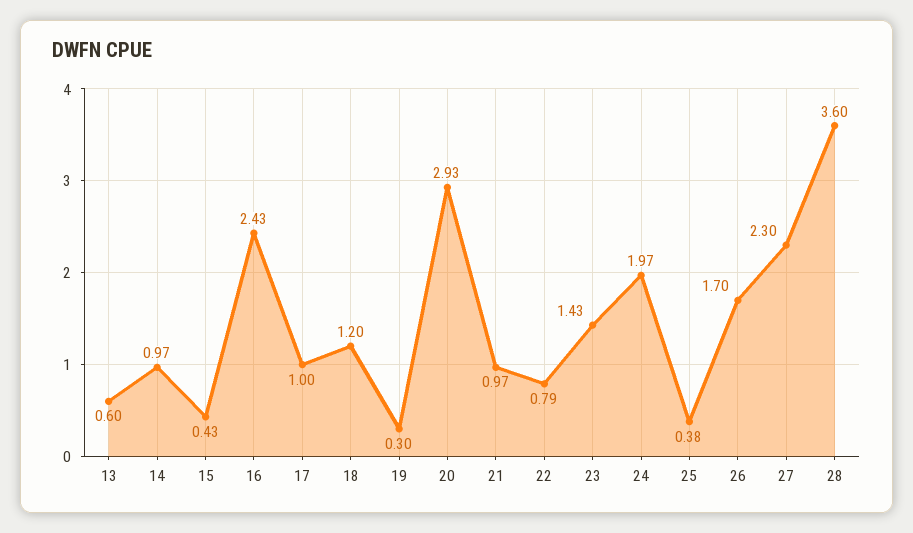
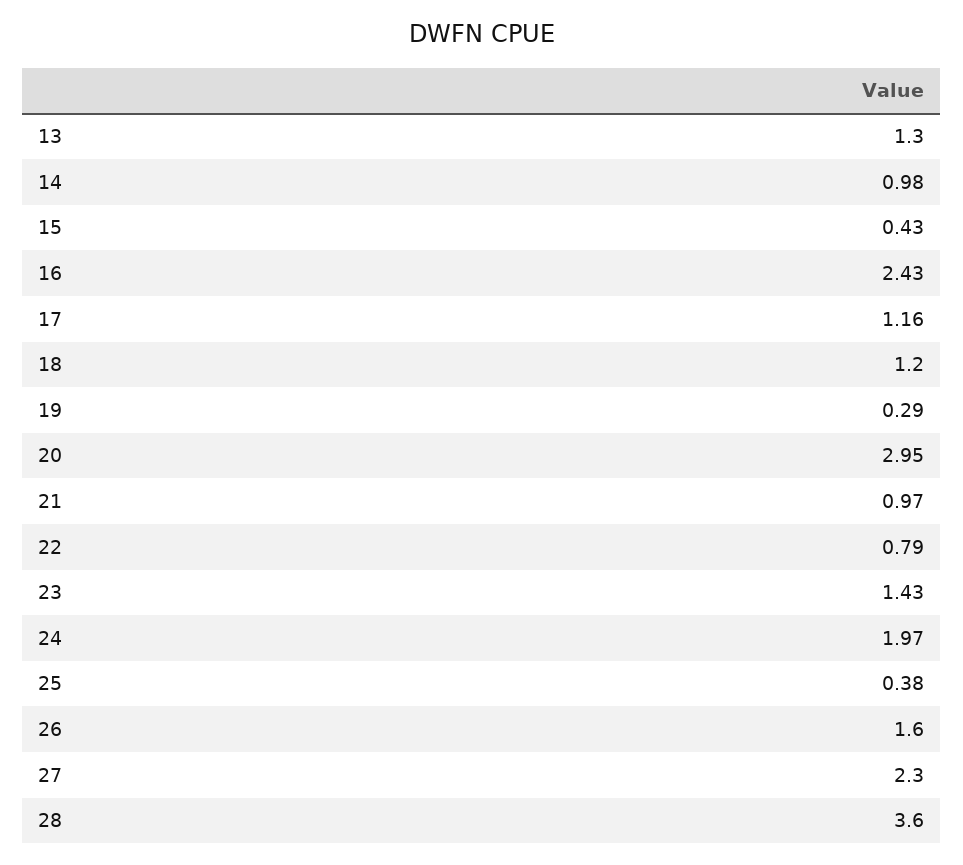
13: 0.6 -> 1.3
14: 0.97 -> 0.98
17: 1 -> 1.16
19: 0.3 -> 0.29
20: 2.93 -> 2.95
26: 1.7 -> 1.6

